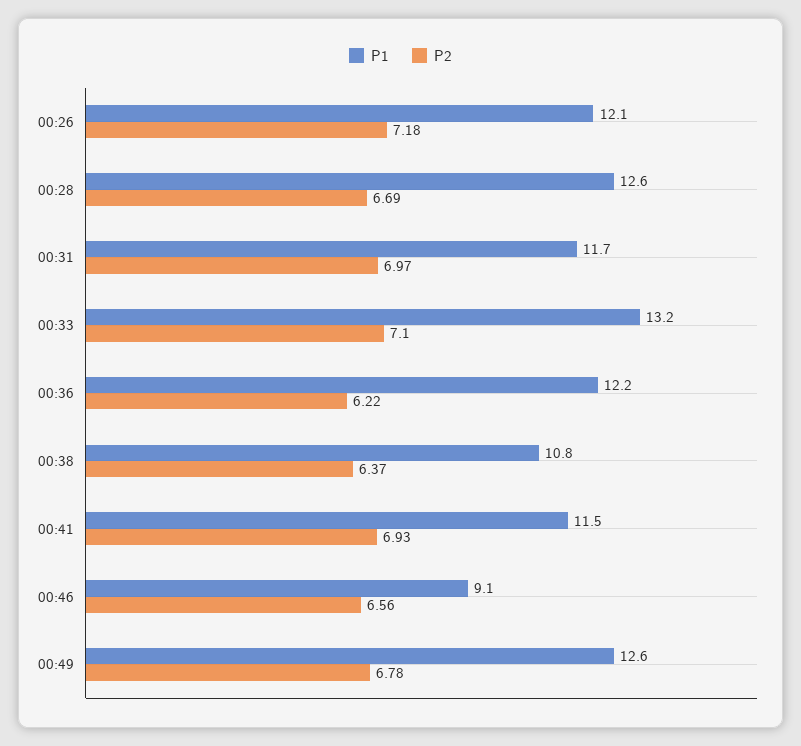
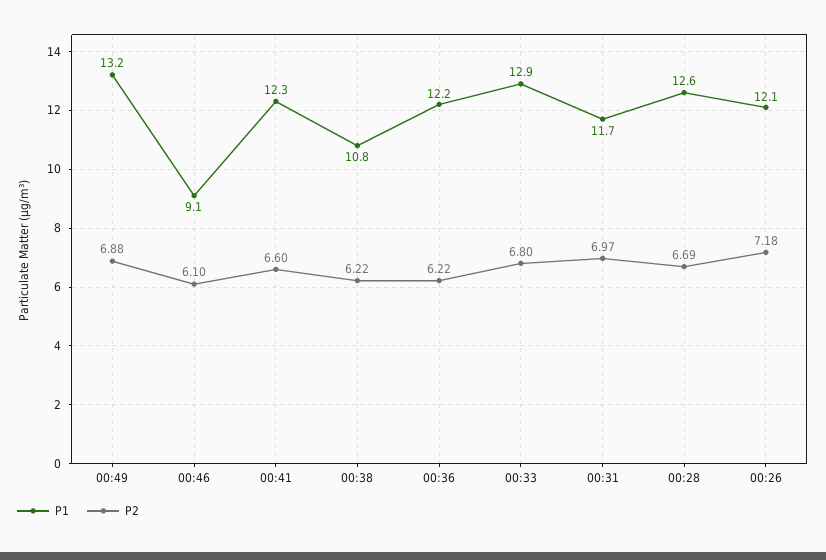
P1, 00:33: 13.2 -> 12.9
P2, 00:33: 7.1 -> 6.8
P2, 00:38: 6.37 -> 6.22
P1, 00:41: 11.5 -> 12.3
P2, 00:41: 6.93 -> 6.6
P2, 00:46: 6.56 -> 6.1
P1, 00:49: 12.6 -> 13.2
P2, 00:49: 6.78 -> 6.88

